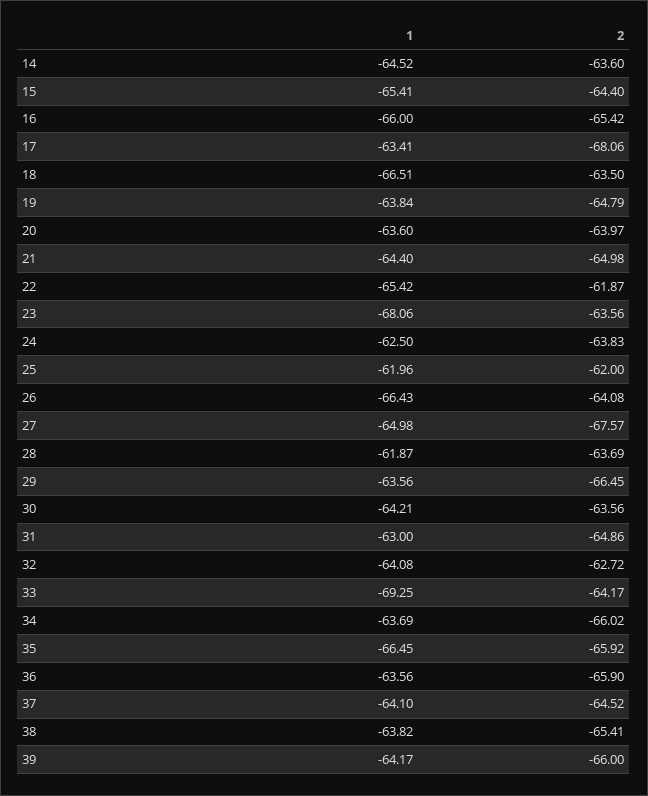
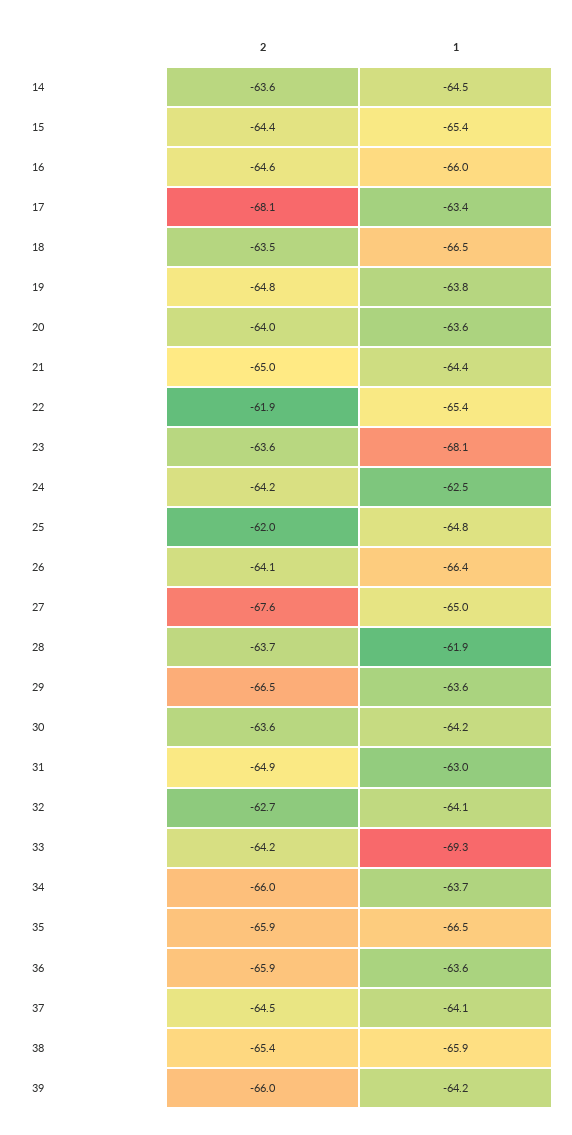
2, 16: -65.42 -> -64.6
2, 24: -63.83 -> -64.2
1, 25: -61.96 -> -64.8
1, 38: -63.82 -> -65.9

